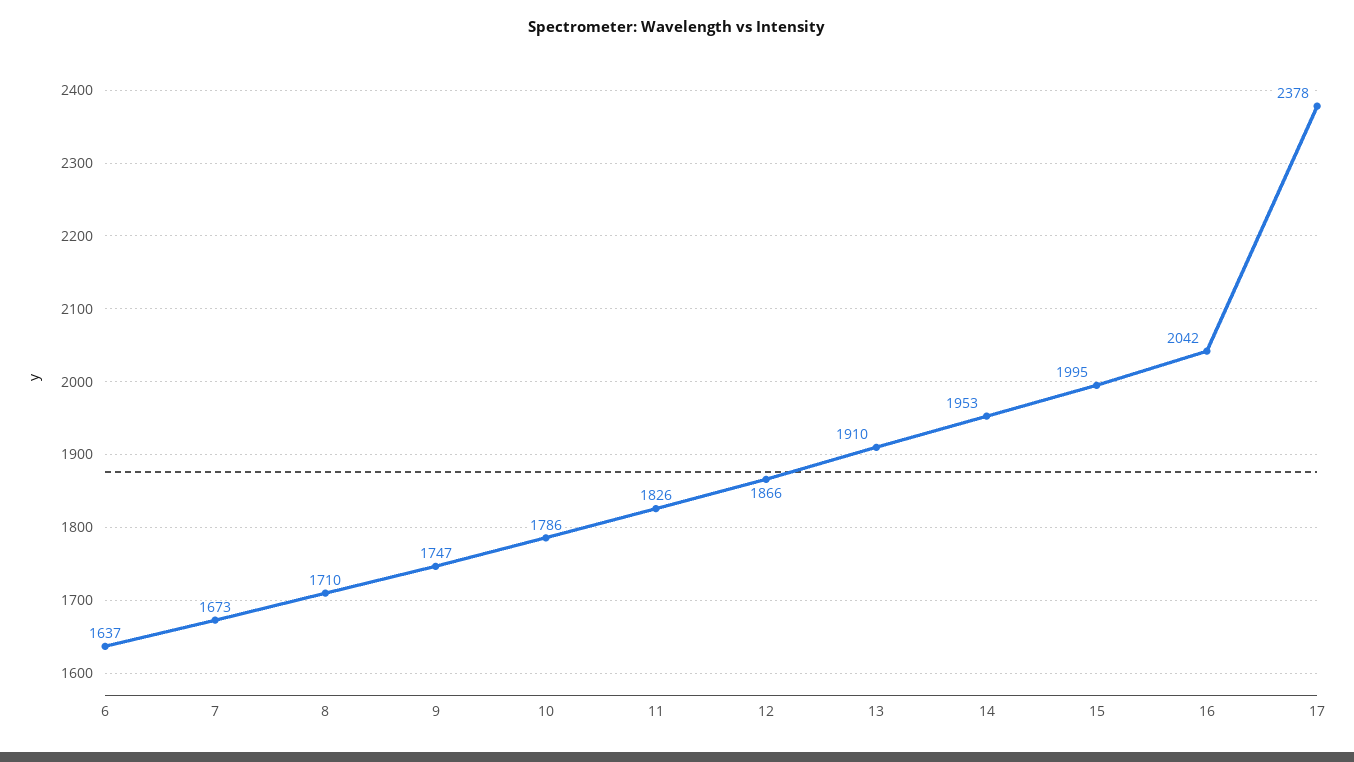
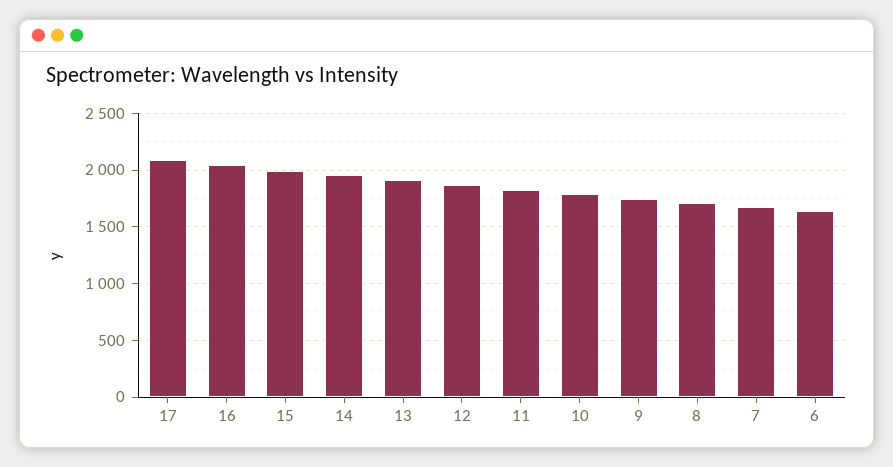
17: 2378 -> 2100

